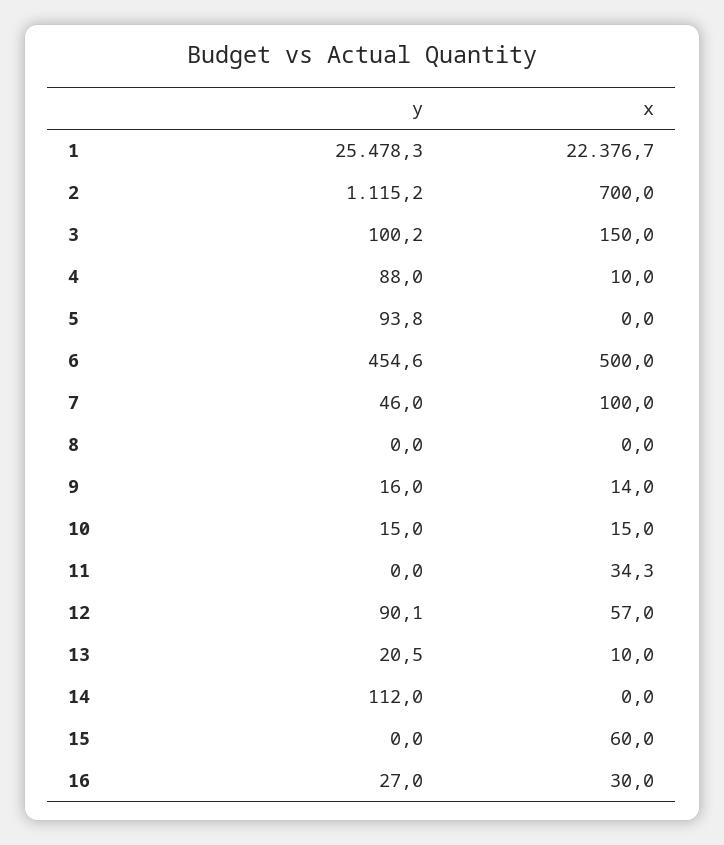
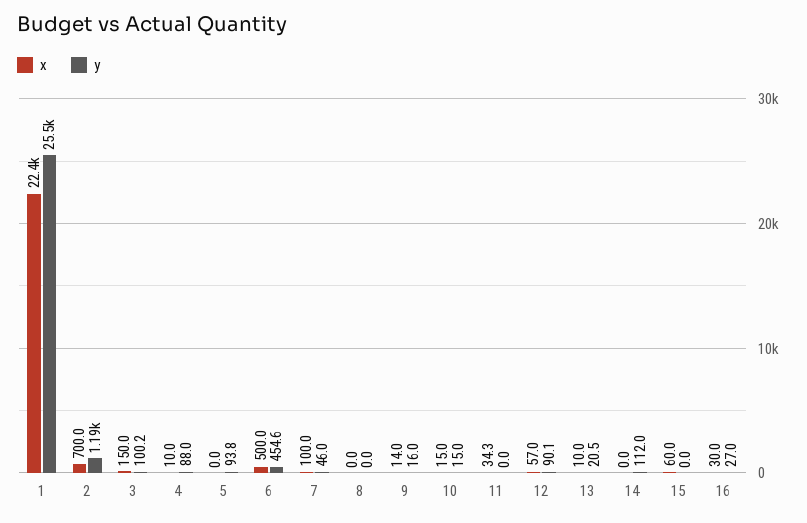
y, 2: 1115.2 -> 1190

